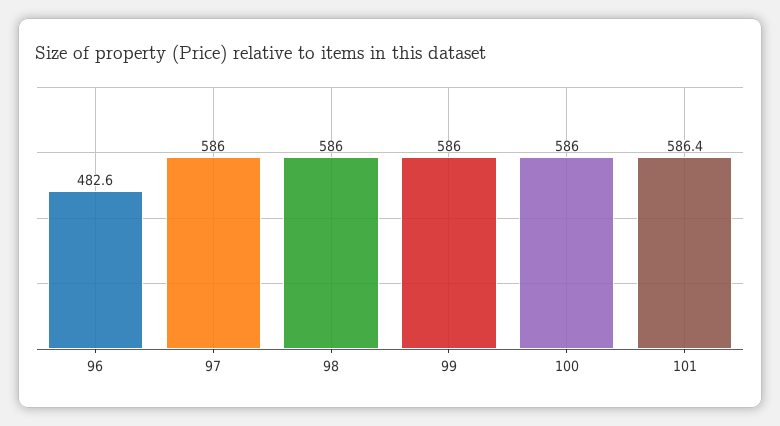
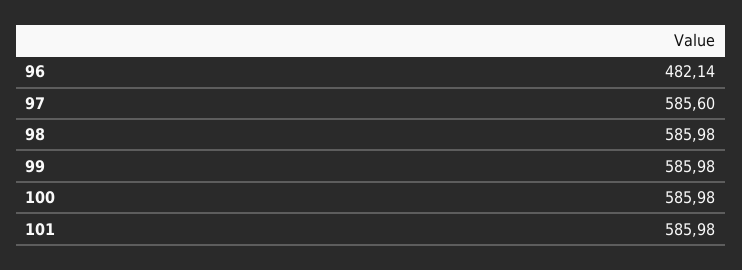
96: 482.6 -> 482.14
97: 586 -> 585.6
101: 586.4 -> 585.98

